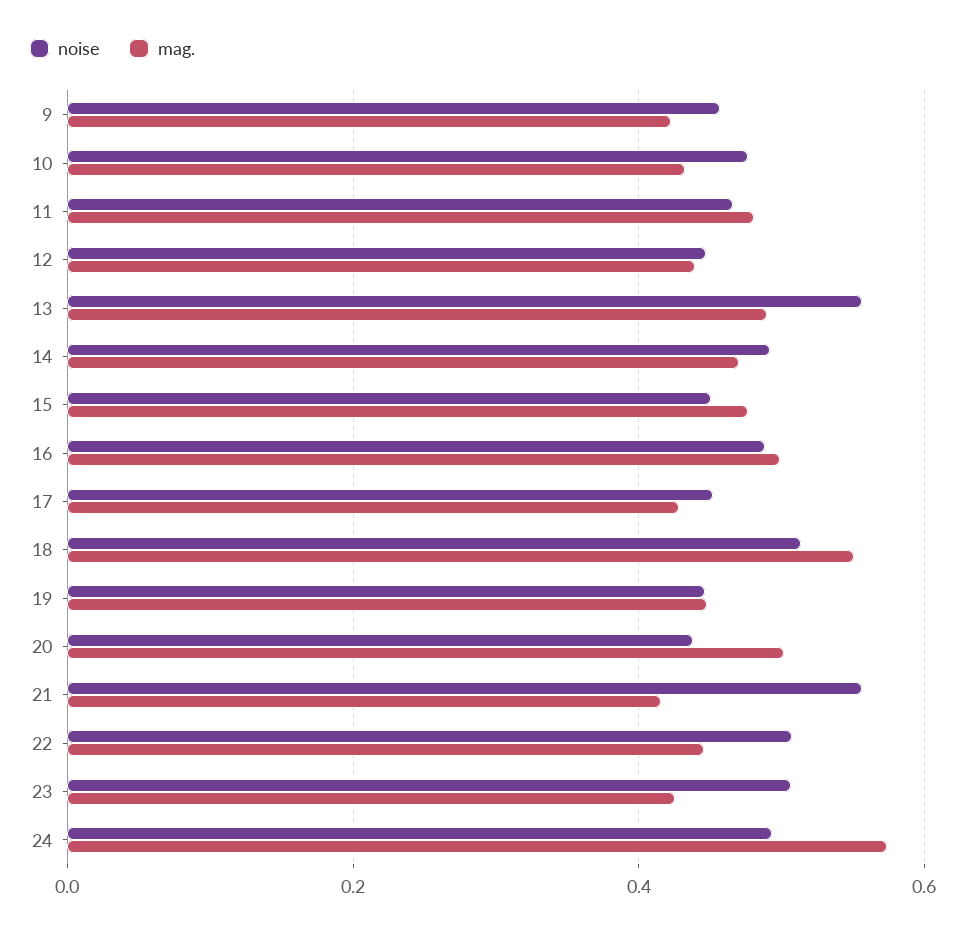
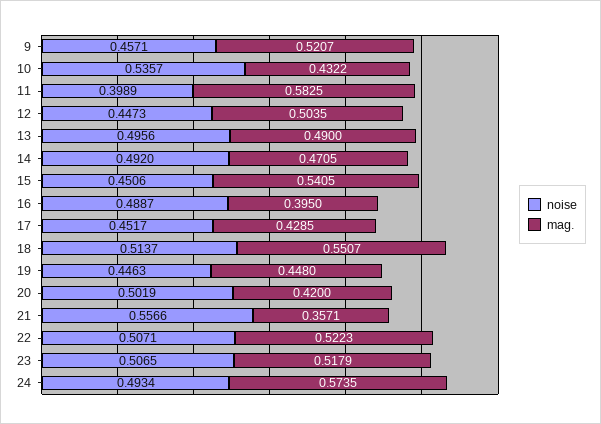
mag., 9: 0.42 -> 0.5207
noise, 10: 0.48 -> 0.5357
noise, 11: 0.46 -> 0.3989
mag., 11: 0.48 -> 0.5825
mag., 12: 0.44 -> 0.5035
noise, 13: 0.56 -> 0.4956
mag., 15: 0.48 -> 0.5405
mag., 16: 0.5 -> 0.395
noise, 20: 0.44 -> 0.5019
mag., 20: 0.5 -> 0.42
mag., 21: 0.42 -> 0.3571
mag., 22: 0.44 -> 0.5223
mag., 23: 0.42 -> 0.5179

